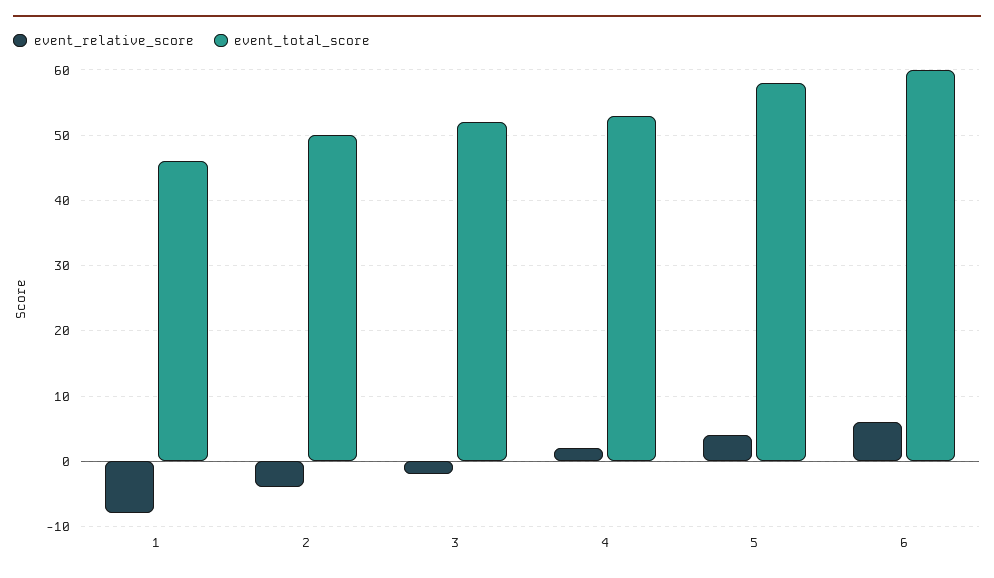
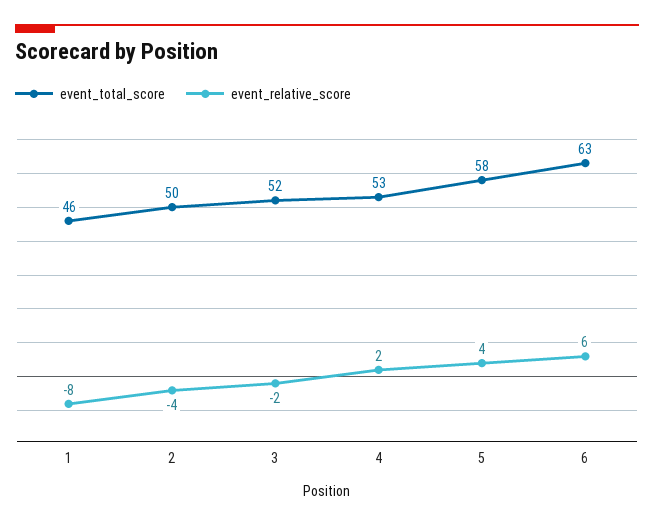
event_total_score, 6: 60 -> 63

